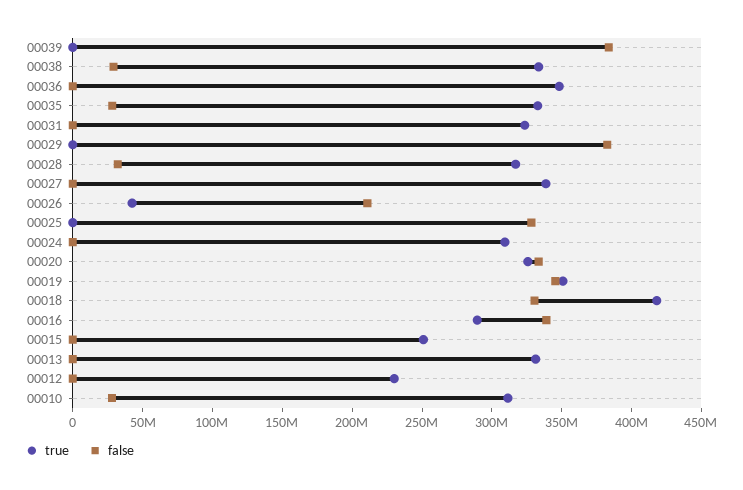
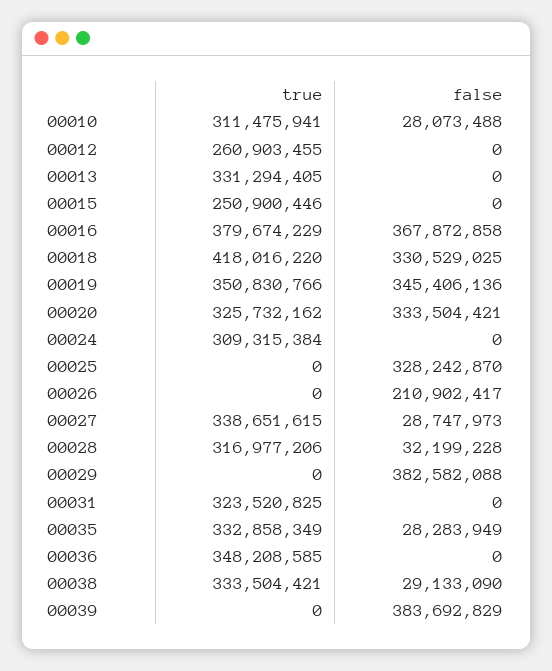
false, 00027: 0 -> 28747973
true, 00026: 40000000 -> 0
true, 00016: 290000000 -> 379674229
false, 00016: 340000000 -> 367872858
true, 00012: 230000000 -> 260903455

